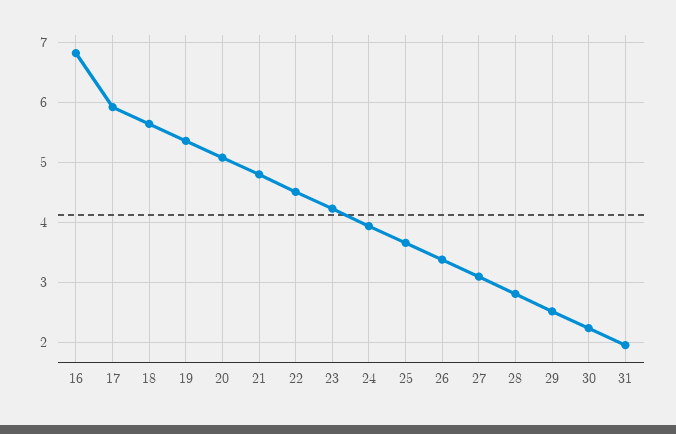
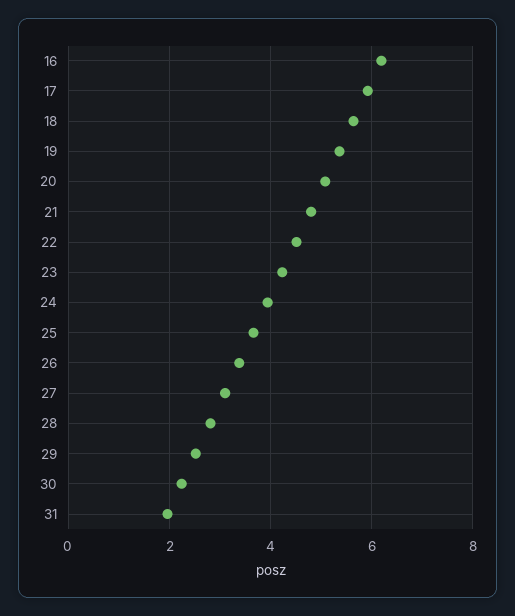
16: 6.8 -> 6.2

